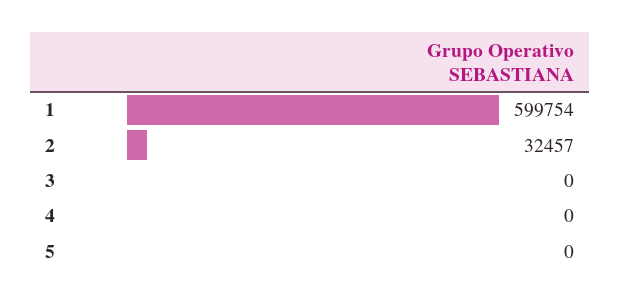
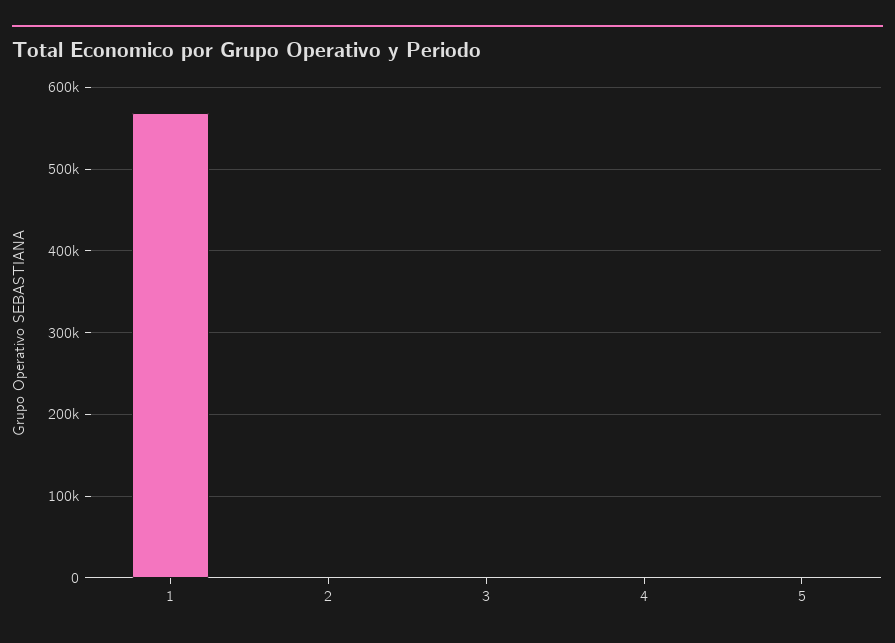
1: 599754 -> 570000
2: 32457 -> 0

